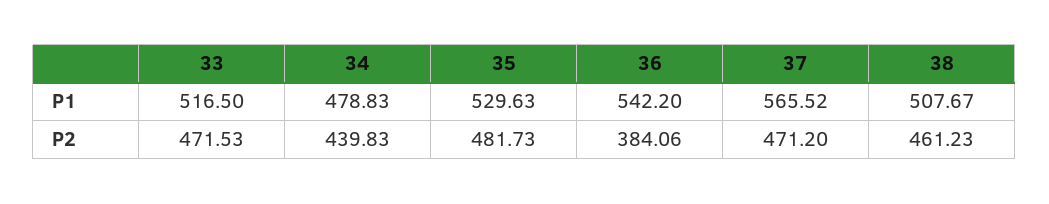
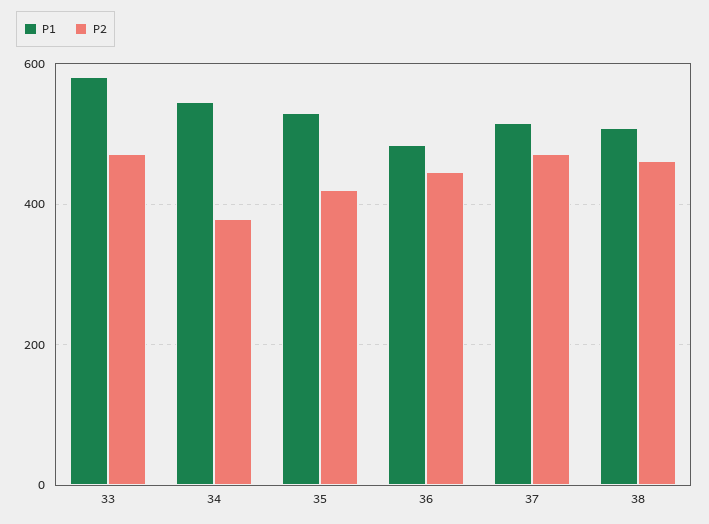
P1, 33: 516.5 -> 580
P1, 34: 478.83 -> 540
P1, 36: 542.2 -> 480
P1, 37: 565.52 -> 520
P2, 34: 439.83 -> 380
P2, 35: 481.73 -> 420
P2, 36: 384.06 -> 440

